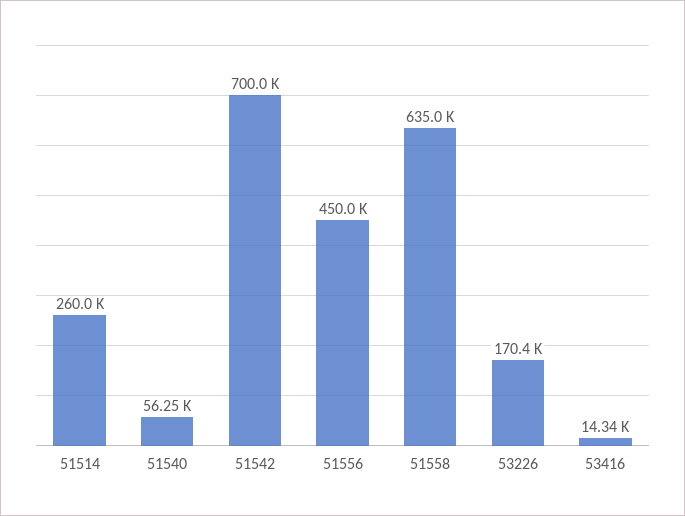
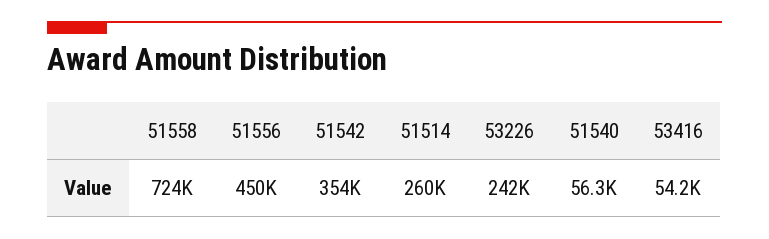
51542: 700000 -> 354000
51558: 635000 -> 724000
53226: 170400 -> 242000
53416: 14340 -> 54200

